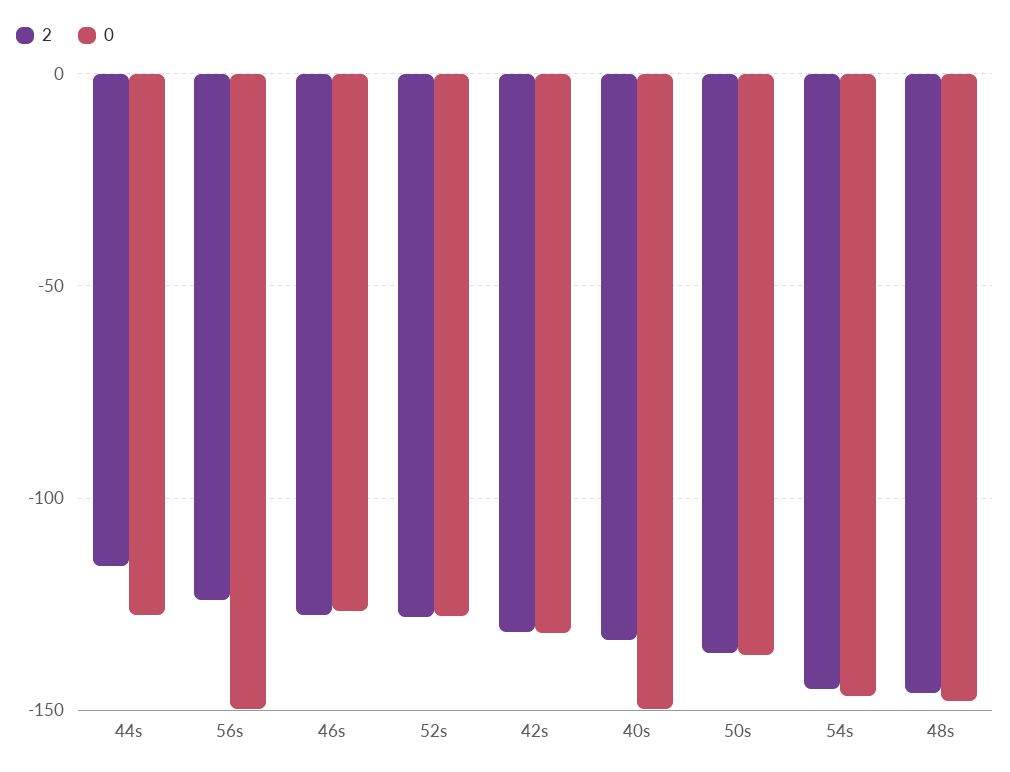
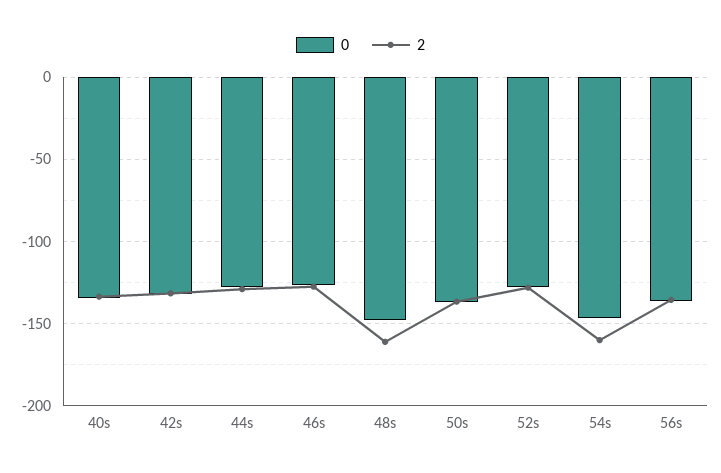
2, 44s: -115 -> -130
2, 56s: -125 -> -135
0, 56s: -150 -> -135
0, 40s: -150 -> -135
2, 54s: -145 -> -160
2, 48s: -145 -> -160

